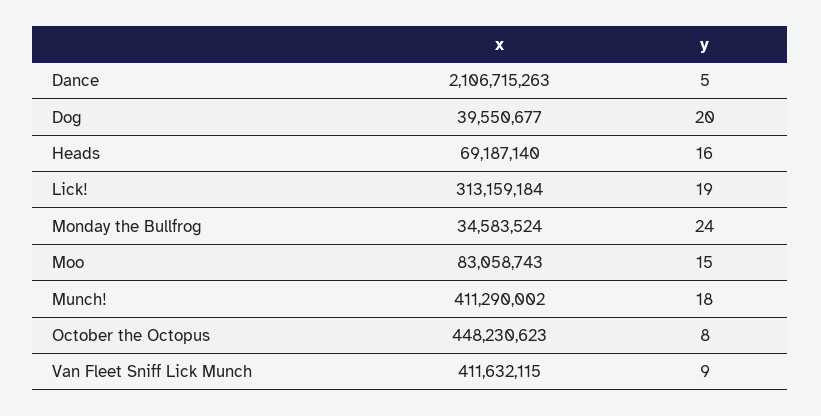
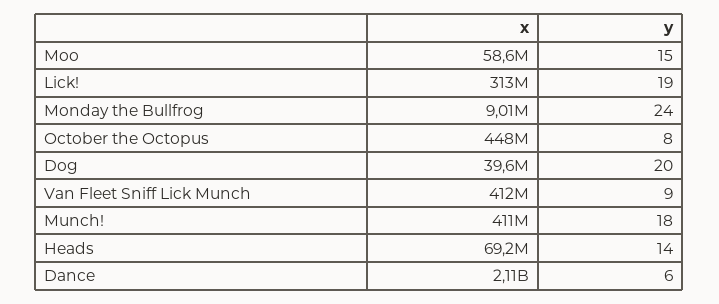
y, Dance: 5 -> 6
y, Heads: 16 -> 14
x, Monday the Bullfrog: 34583524 -> 9010000
x, Moo: 83058743 -> 58600000

